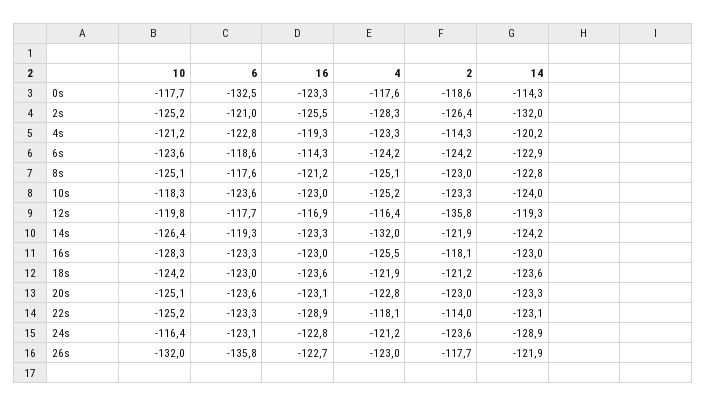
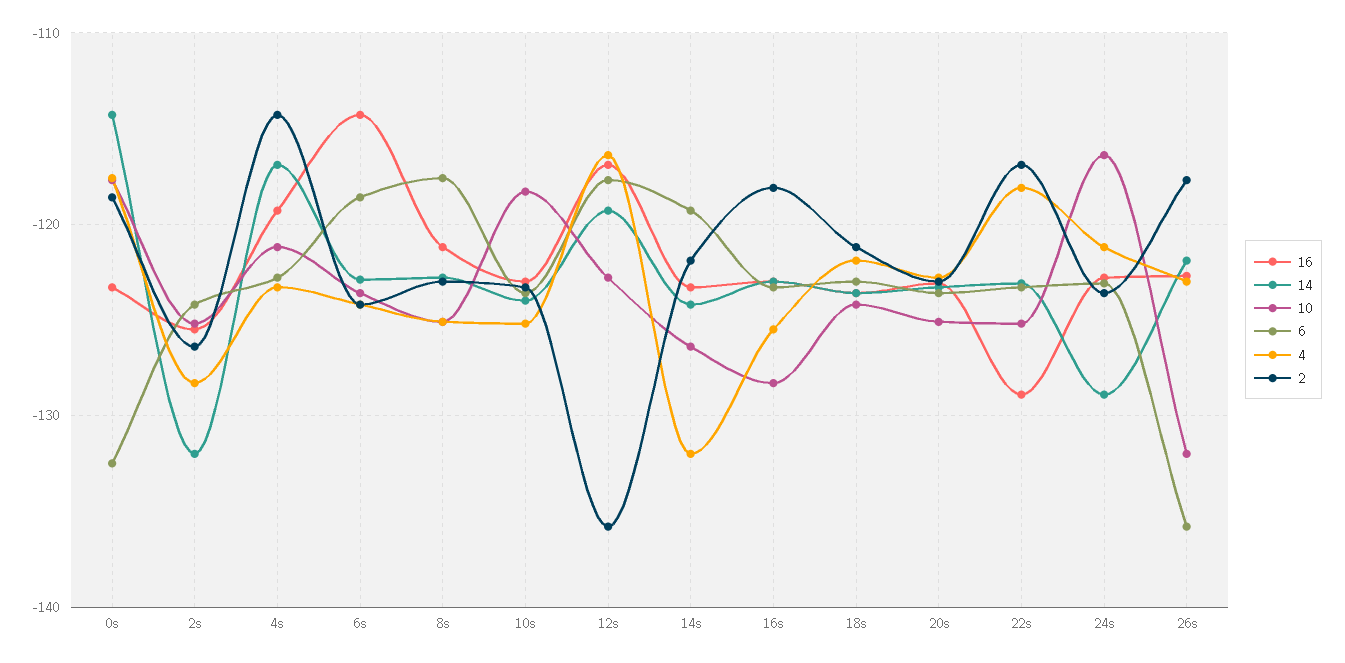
6, 2s: -121 -> -124
14, 4s: -120.2 -> -117
10, 12s: -119.8 -> -123
2, 22s: -114 -> -117

